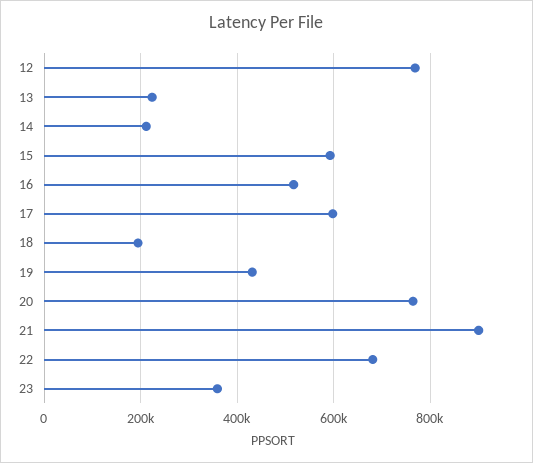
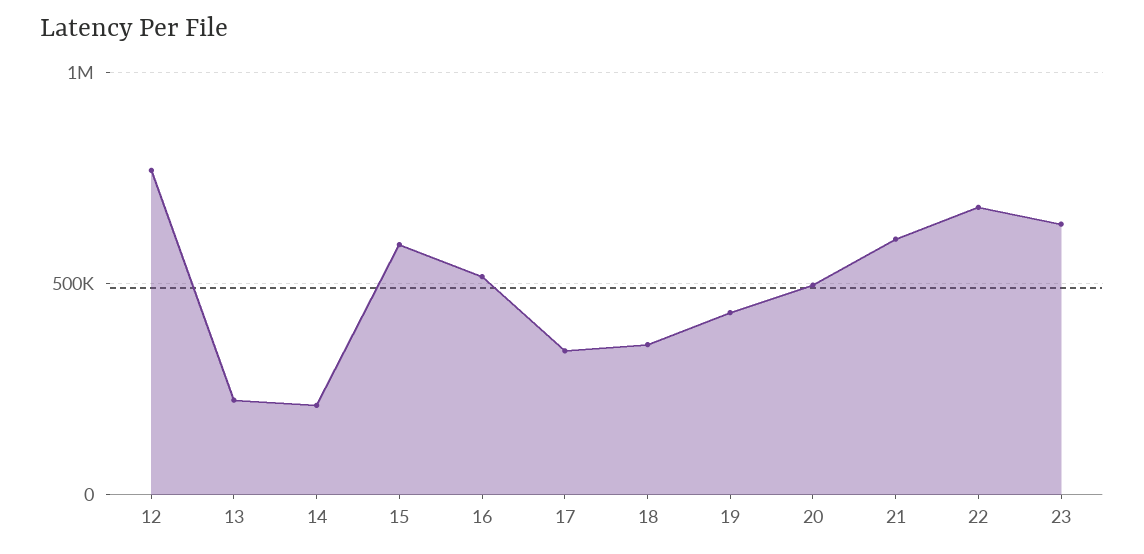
17: 600000 -> 350000
18: 200000 -> 350000
20: 760000 -> 500000
21: 900000 -> 600000
23: 360000 -> 650000

